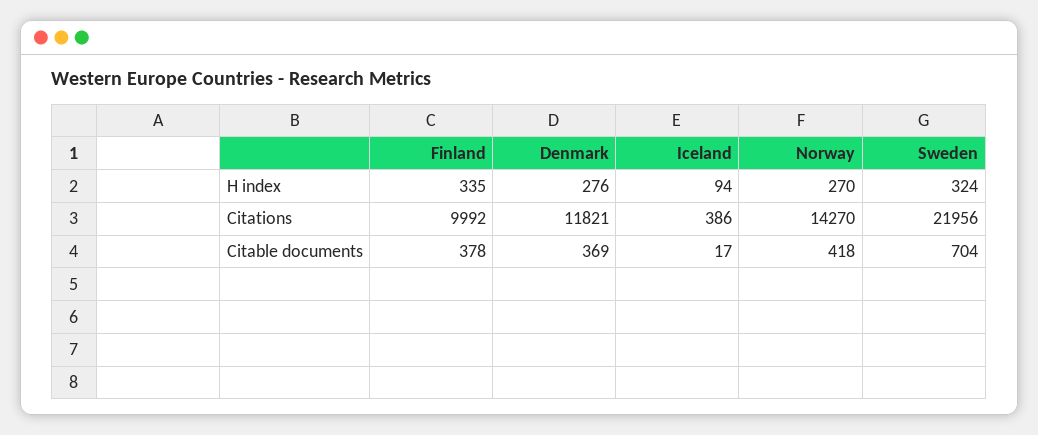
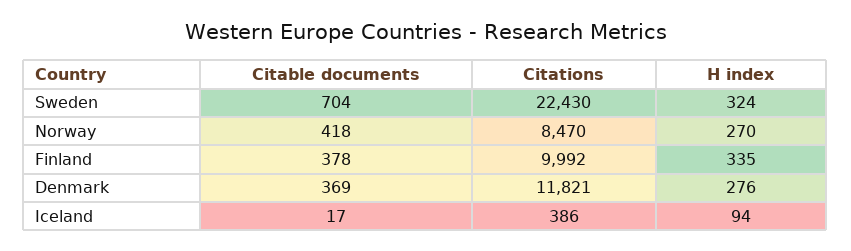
Norway, Citations: 14270 -> 8470
Sweden, Citations: 21956 -> 22430

